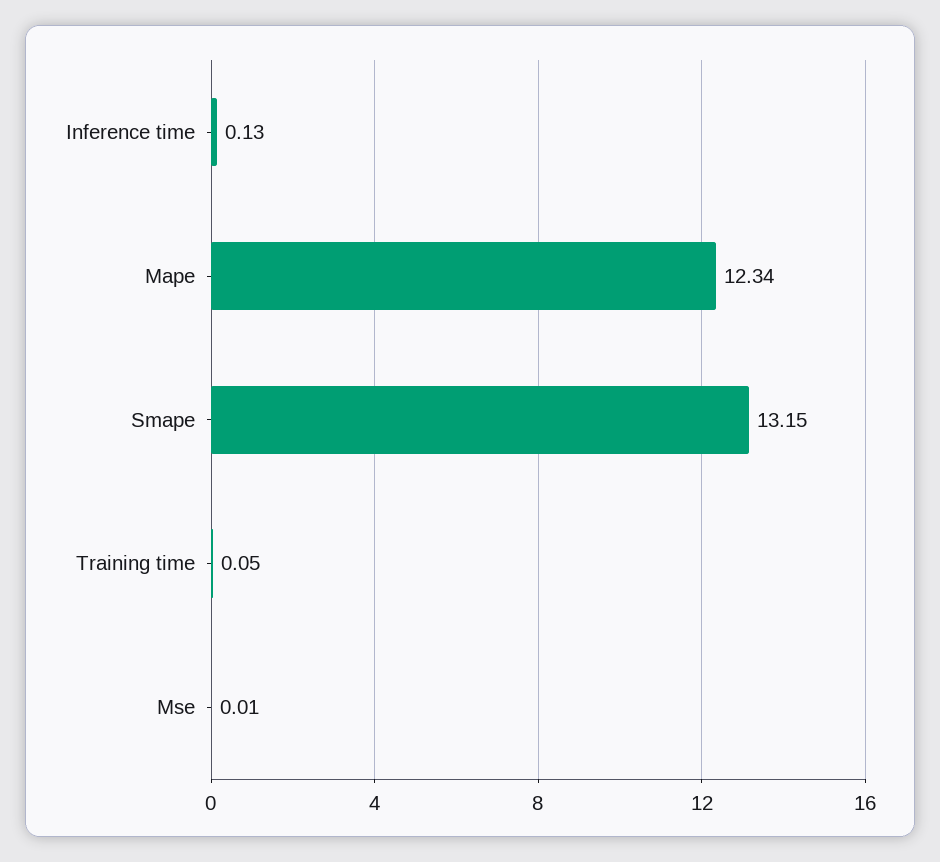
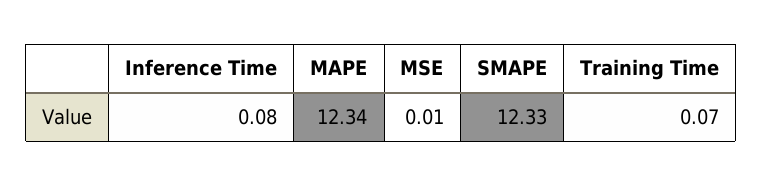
Inference time: 0.13 -> 0.08
Smape: 13.15 -> 12.33
Training time: 0.05 -> 0.07

